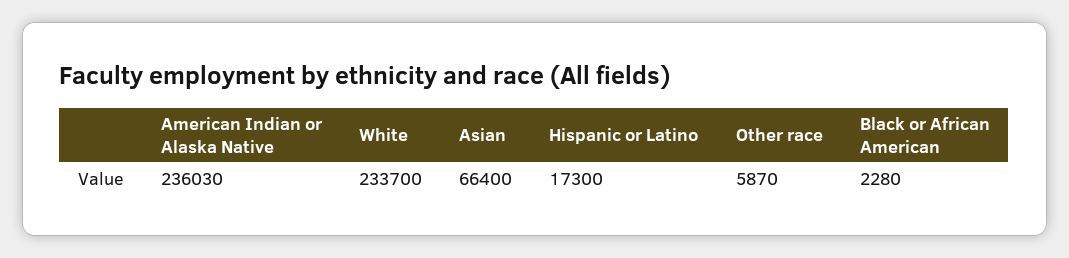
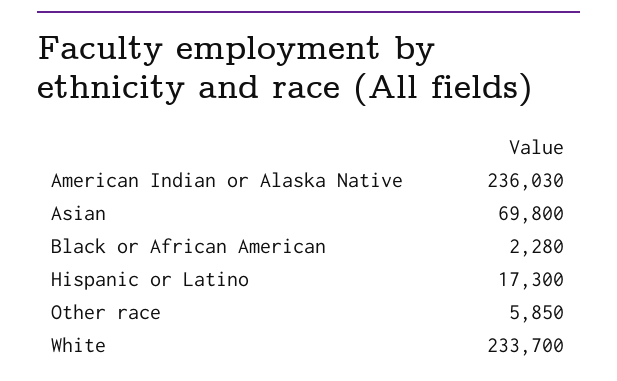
Asian: 66400 -> 69800
Other race: 5870 -> 5850

